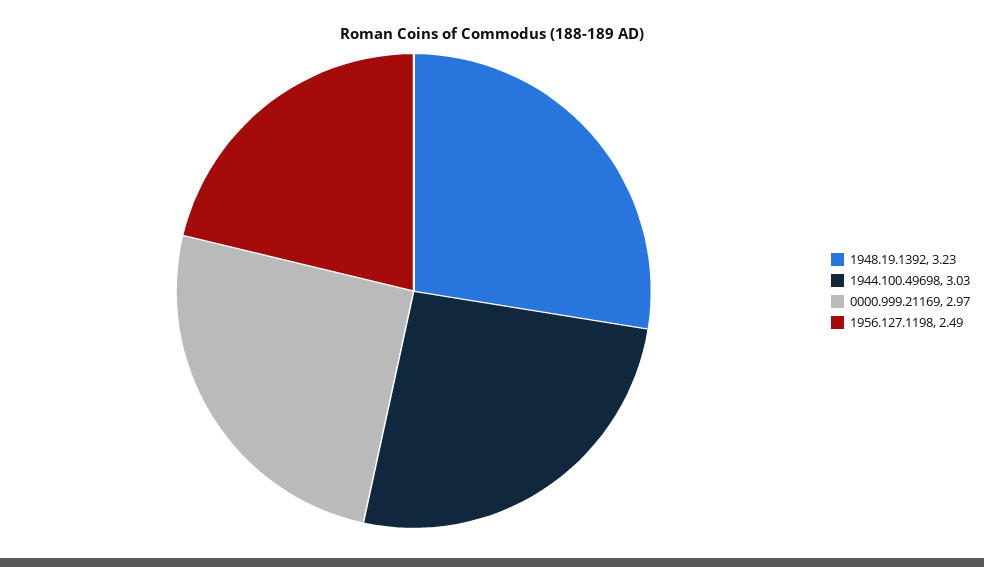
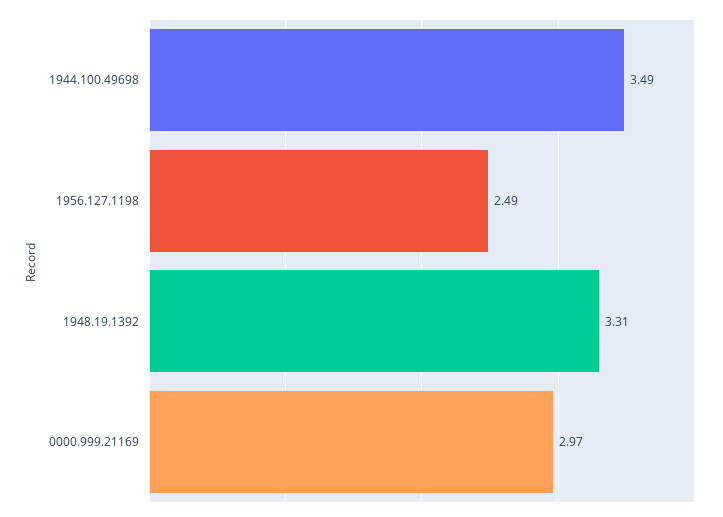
1948.19.1392: 3.23 -> 3.31
1944.100.49698: 3.03 -> 3.49

